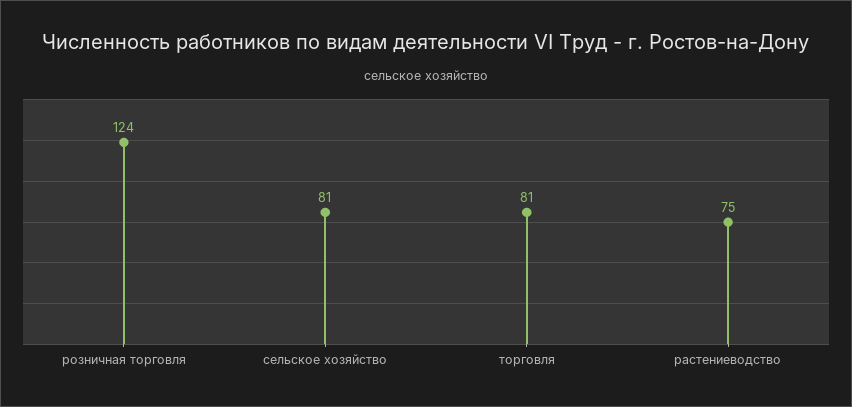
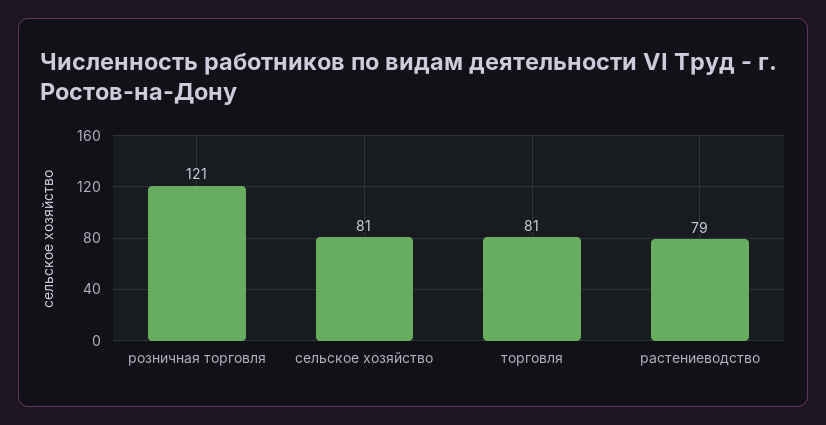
розничная торговля: 124 -> 121
растениеводство: 75 -> 79

